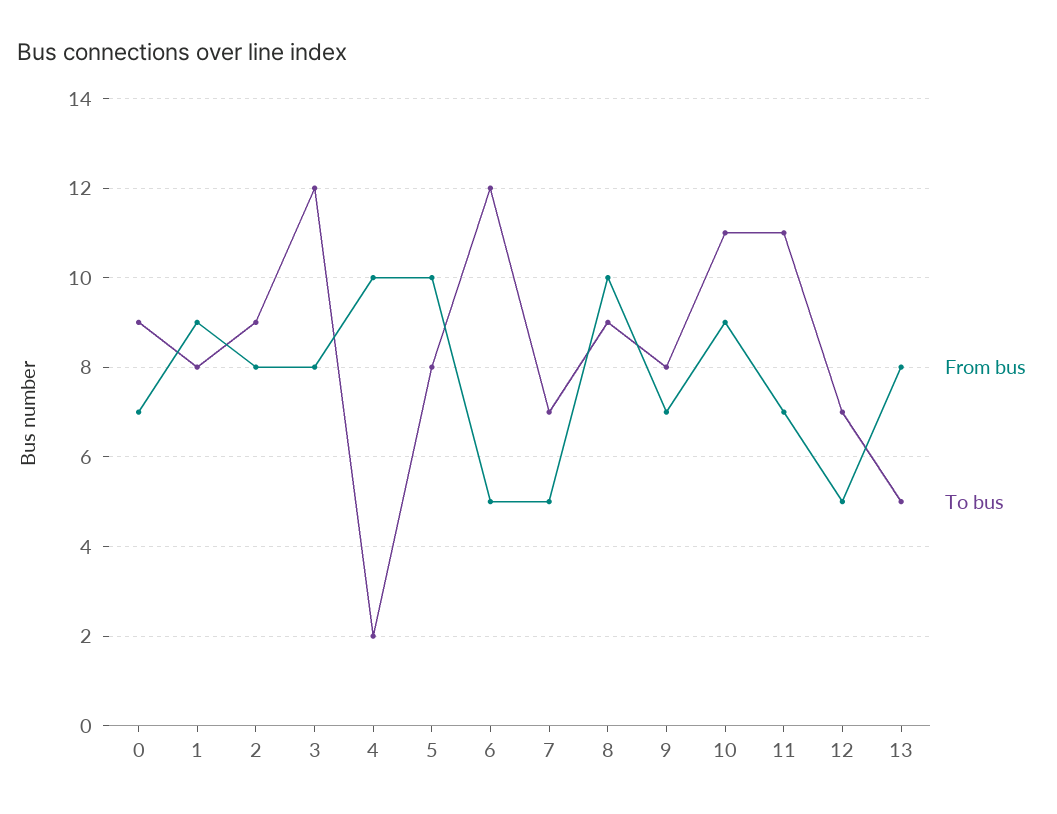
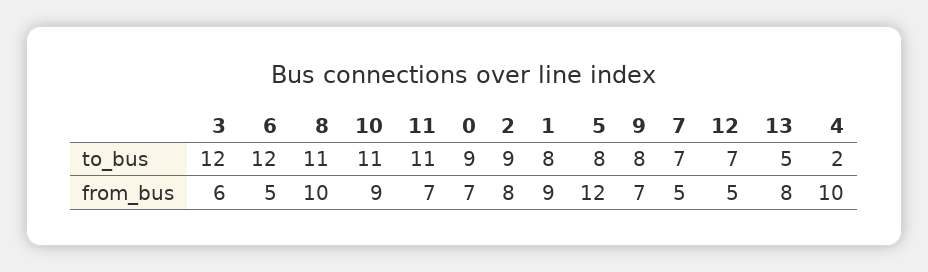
From bus, 3: 8 -> 6
From bus, 5: 10 -> 12
To bus, 8: 9 -> 11

